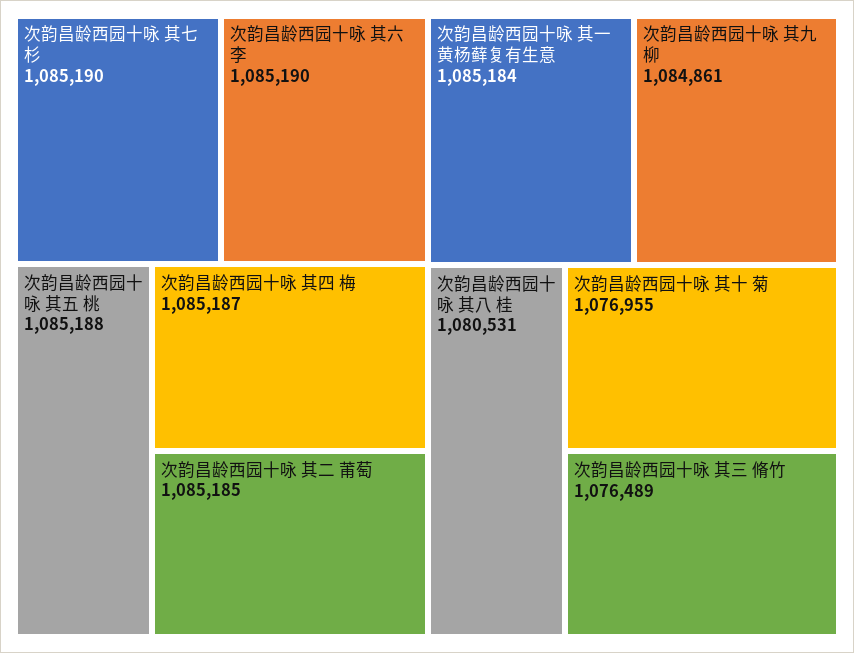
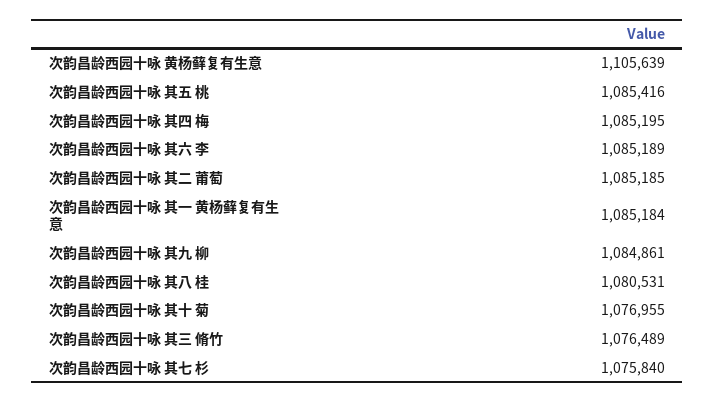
次韵昌龄西园十咏 其七 杉: 1085190 -> 1075840
次韵昌龄西园十咏 其六 李: 1085190 -> 1085189
次韵昌龄西园十咏 其五 桃: 1085188 -> 1085416
次韵昌龄西园十咏 其四 梅: 1085187 -> 1085195
次韵昌龄西园十咏 黄杨藓复有生意: none -> 1105639

